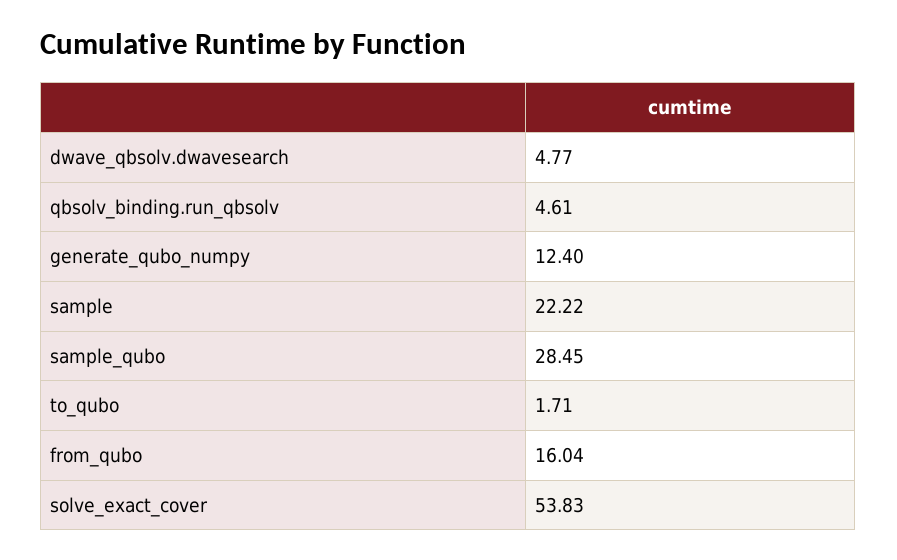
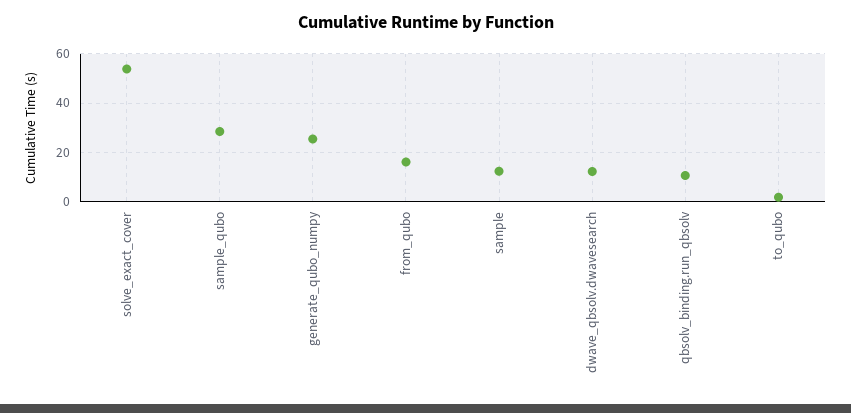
dwave_qbsolv.dwavesearch: 4.77 -> 12.5
qbsolv_binding.run_qbsolv: 4.61 -> 10
generate_qubo_numpy: 12.4 -> 25
sample: 22.22 -> 12.5

